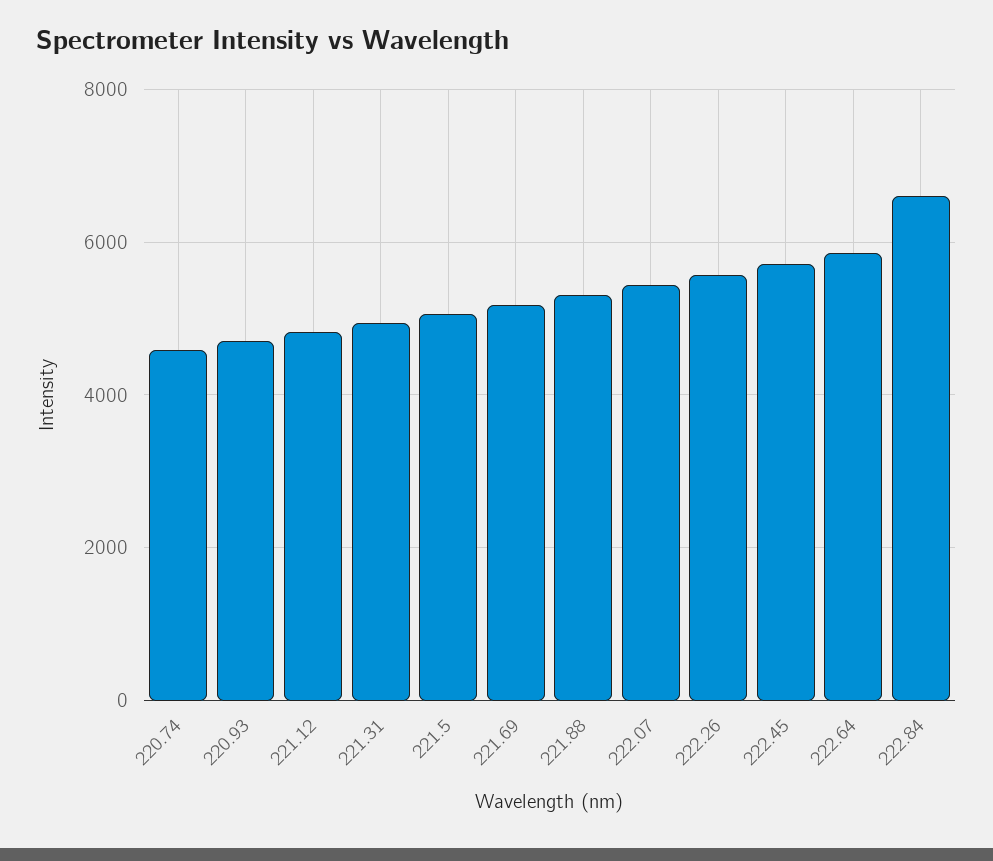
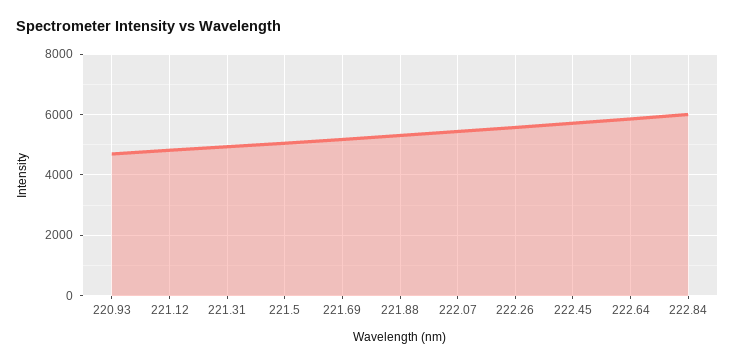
220.74: 4600 -> none
222.84: 6600 -> 6000

